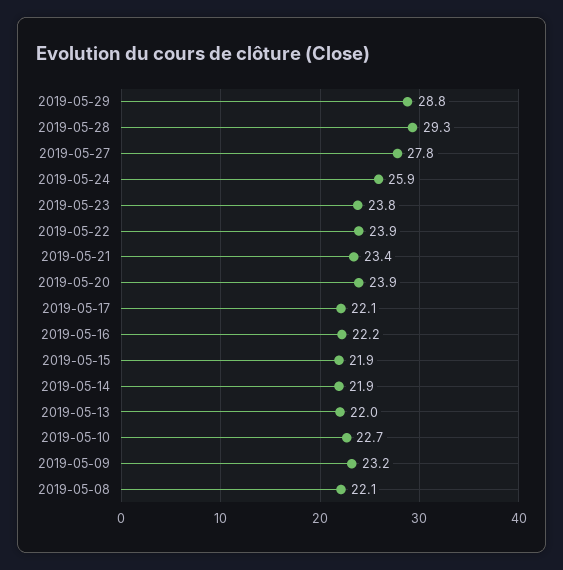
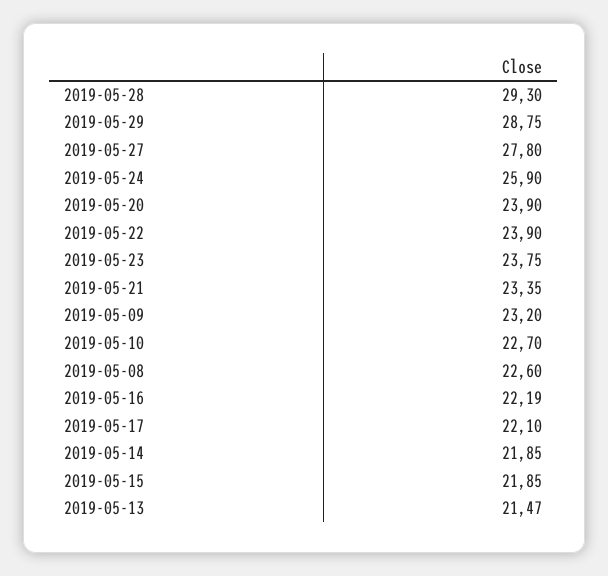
2019-05-13: 22 -> 21.47
2019-05-08: 22.1 -> 22.6

